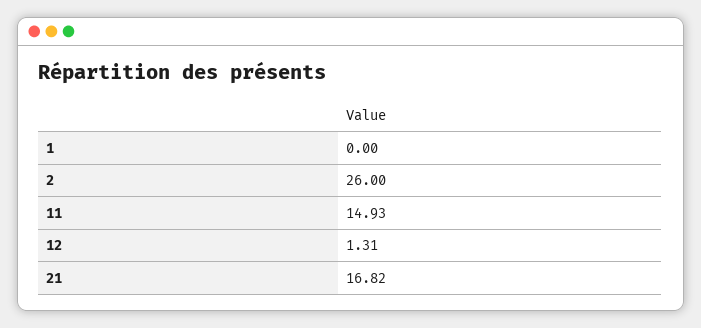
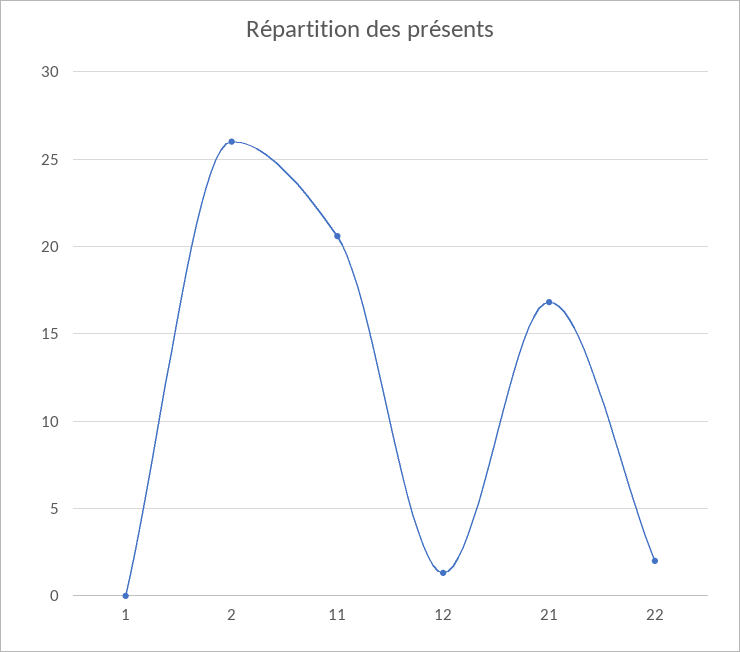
11: 14.93 -> 20.5
22: none -> 2

